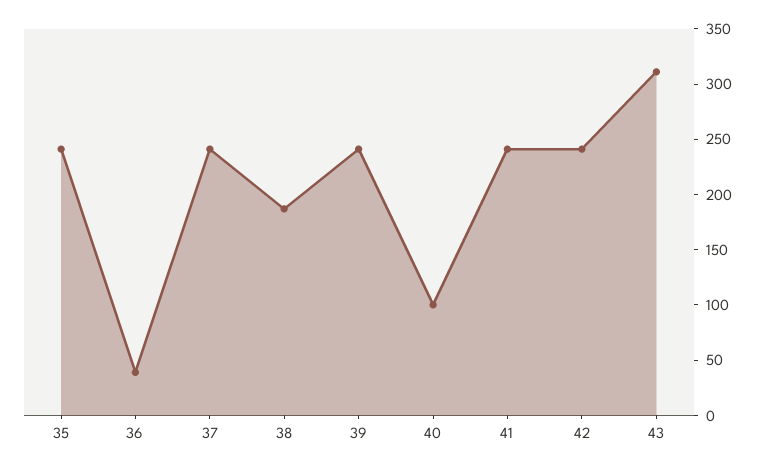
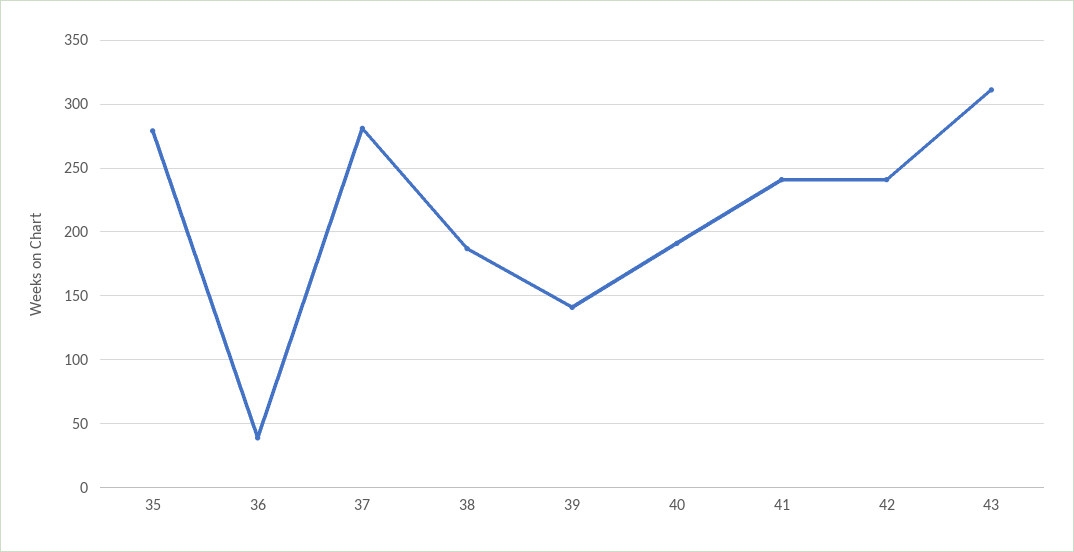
35: 240 -> 280
37: 240 -> 280
39: 240 -> 140
40: 100 -> 190

